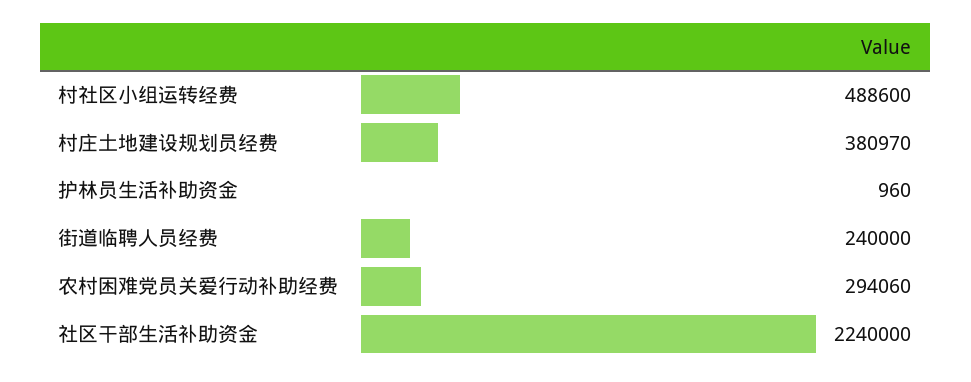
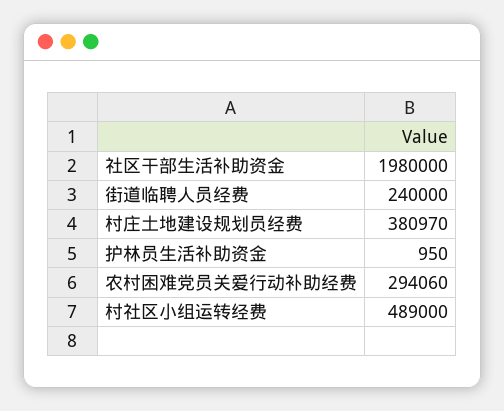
村社区小组运转经费: 488600 -> 489000
护林员生活补助资金: 960 -> 950
社区干部生活补助资金: 2240000 -> 1980000

